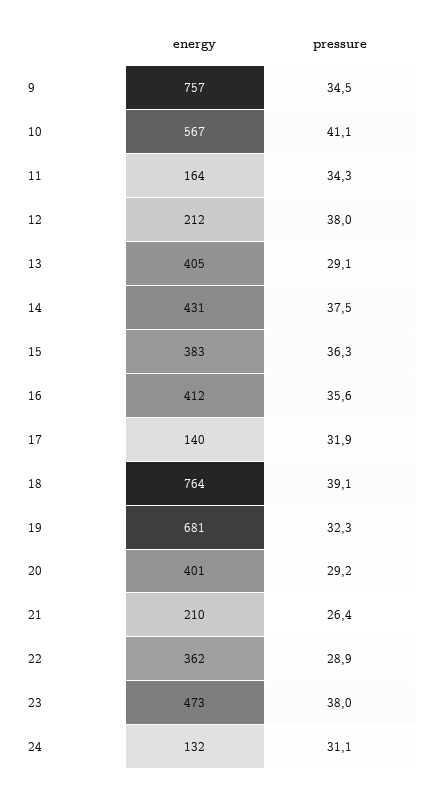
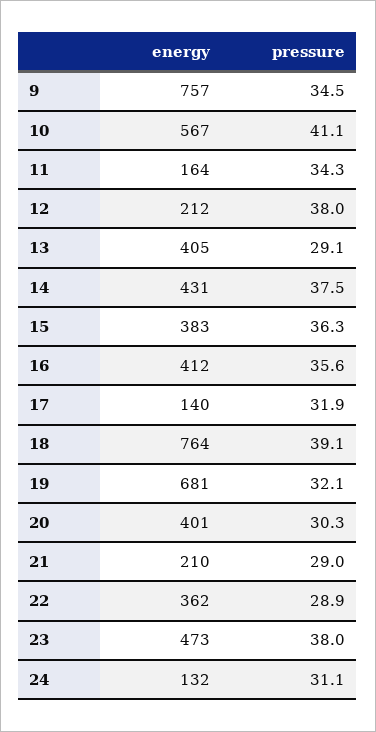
pressure, 19: 32.3 -> 32.1
pressure, 20: 29.2 -> 30.3
pressure, 21: 26.4 -> 29

